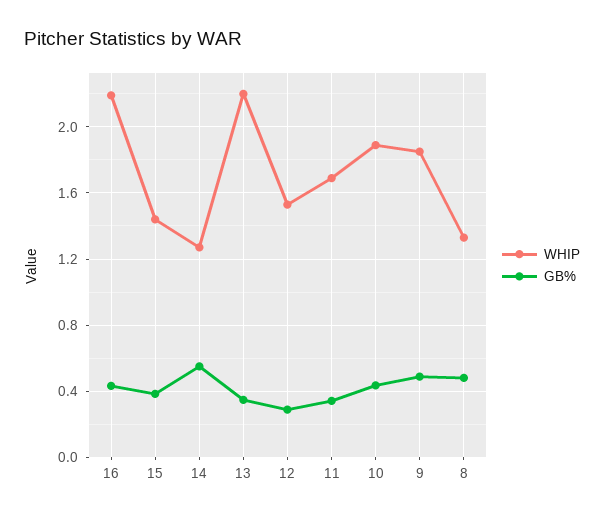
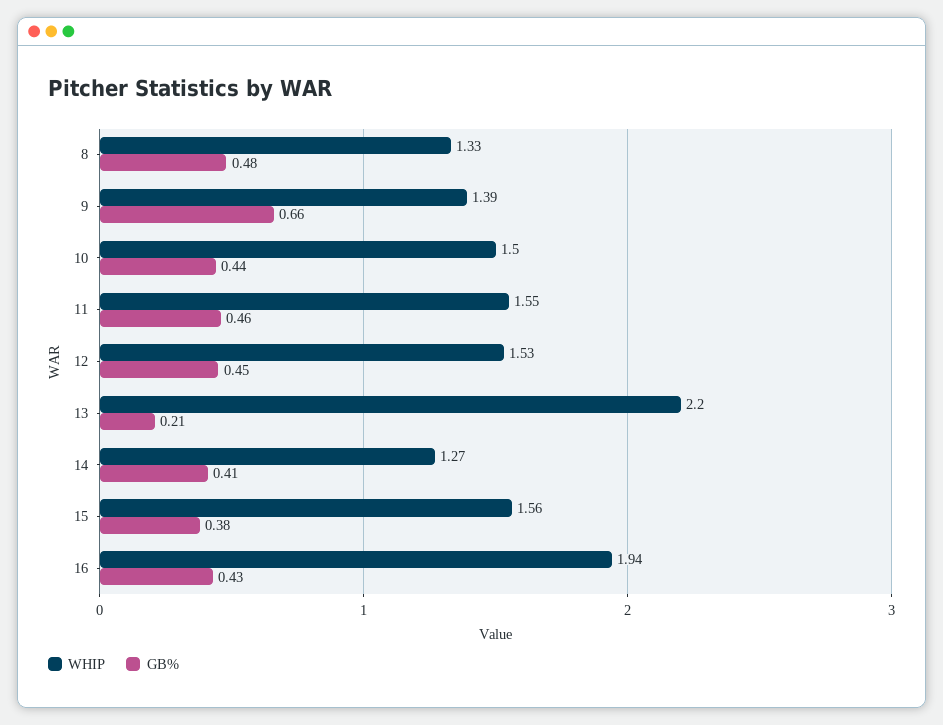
WHIP, 16: 2.2 -> 1.94
WHIP, 15: 1.45 -> 1.56
GB%, 14: 0.55 -> 0.41
GB%, 13: 0.35 -> 0.21
GB%, 12: 0.3 -> 0.45
WHIP, 11: 1.7 -> 1.55
GB%, 11: 0.35 -> 0.46
WHIP, 10: 1.9 -> 1.5
WHIP, 9: 1.85 -> 1.39
GB%, 9: 0.5 -> 0.66

